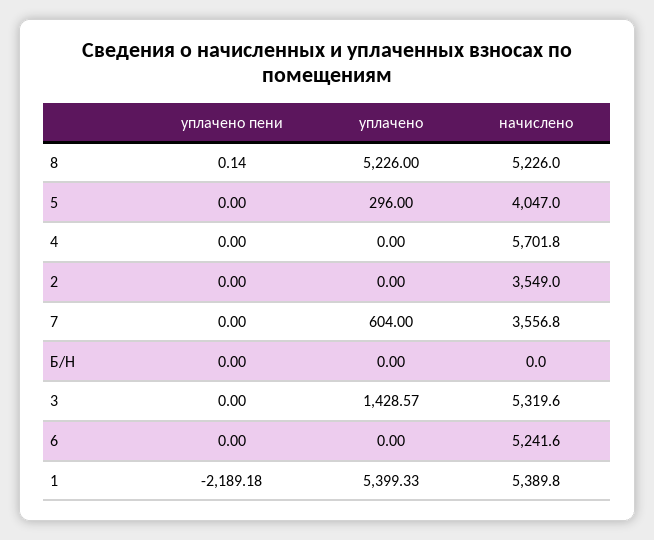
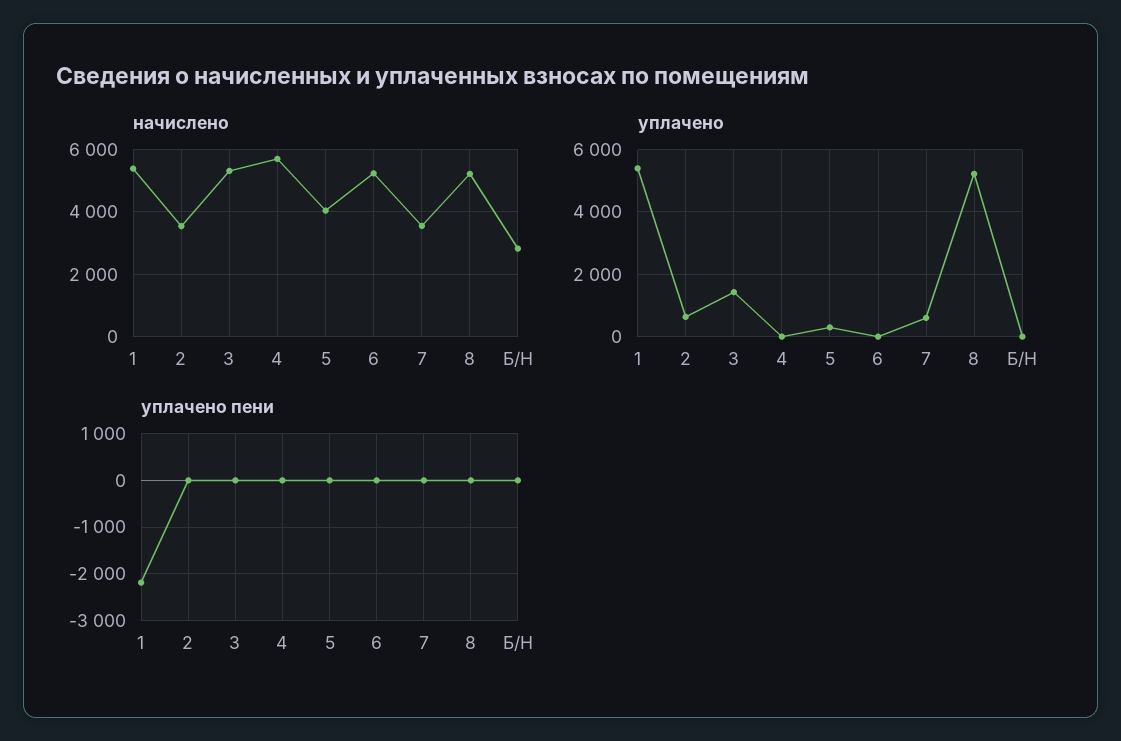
уплачено, 2: 0 -> 600
начислено, Б/Н: 0 -> 2800

